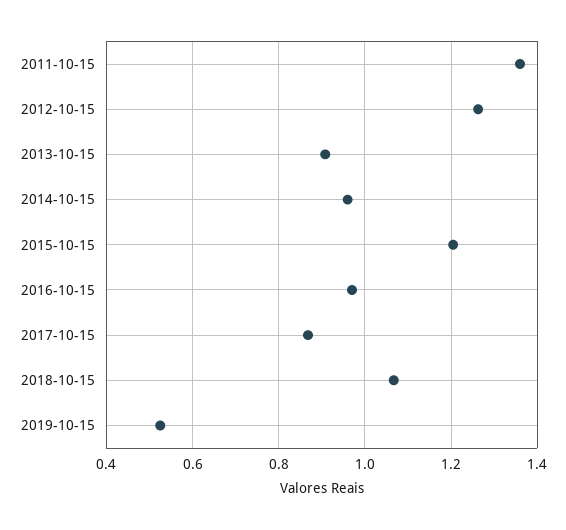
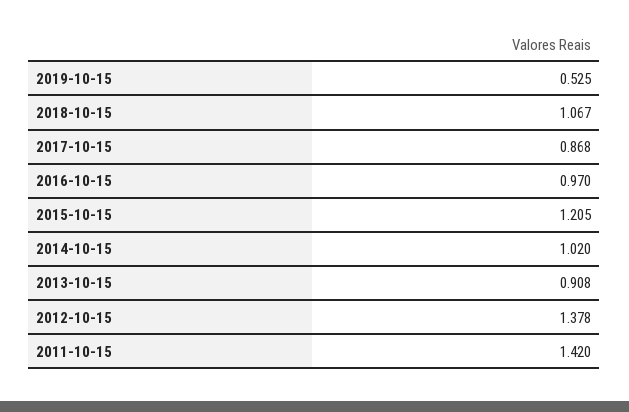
2011-10-15: 1.36 -> 1.42
2012-10-15: 1.26 -> 1.378
2014-10-15: 0.96 -> 1.02

